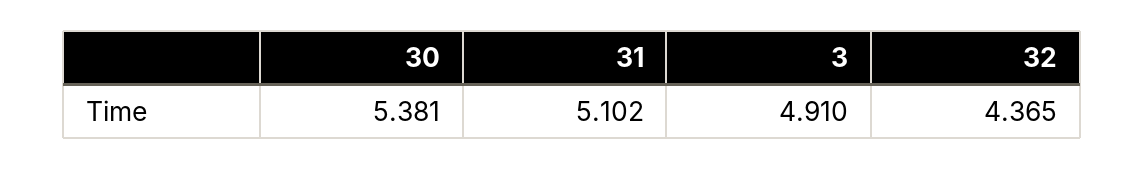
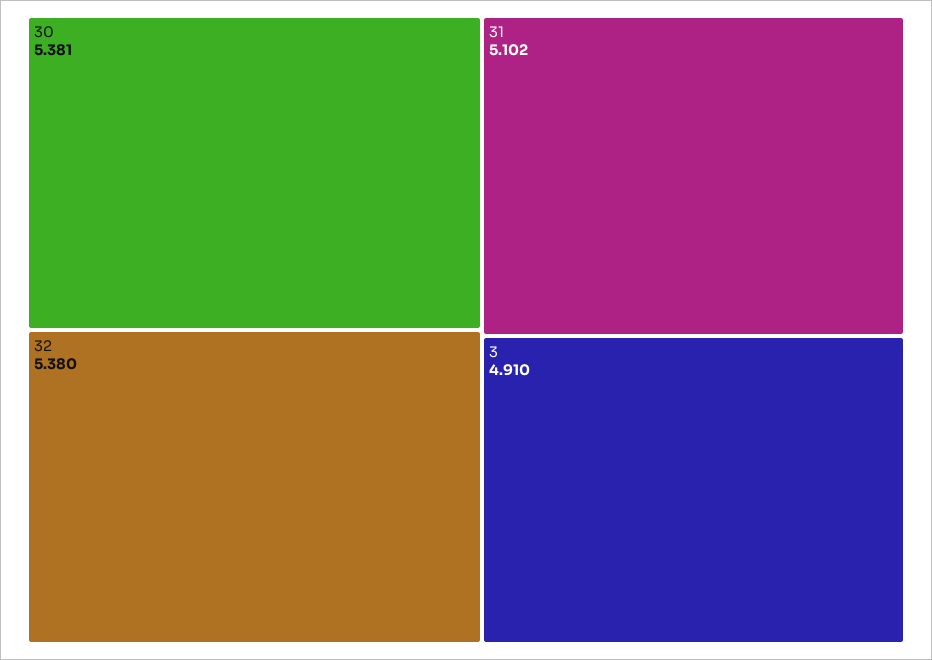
32: 4.365 -> 5.38

